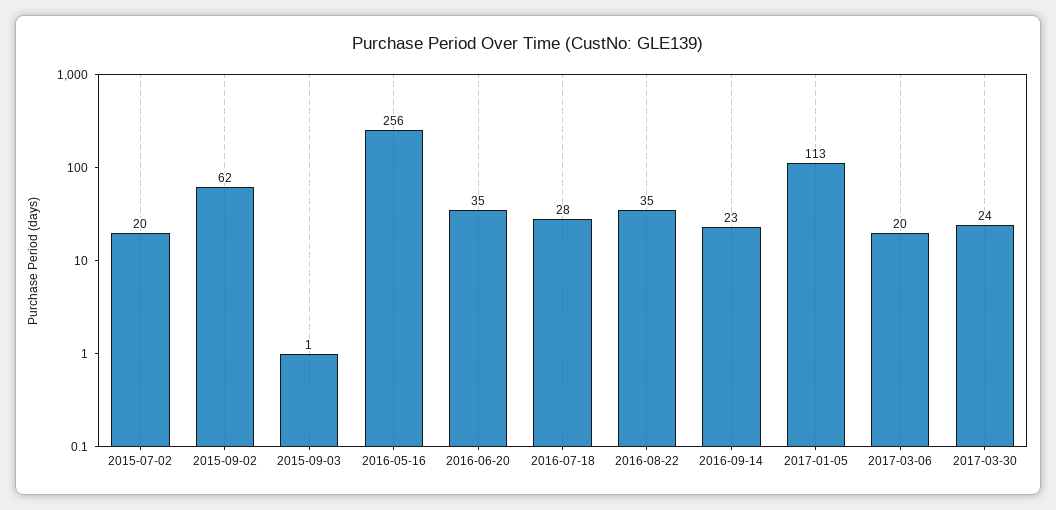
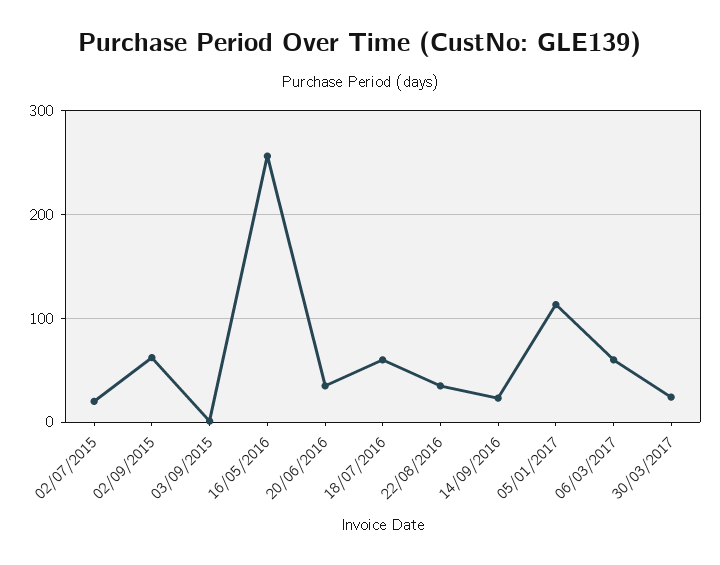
2016-07-18: 28 -> 60
2017-03-06: 20 -> 60

